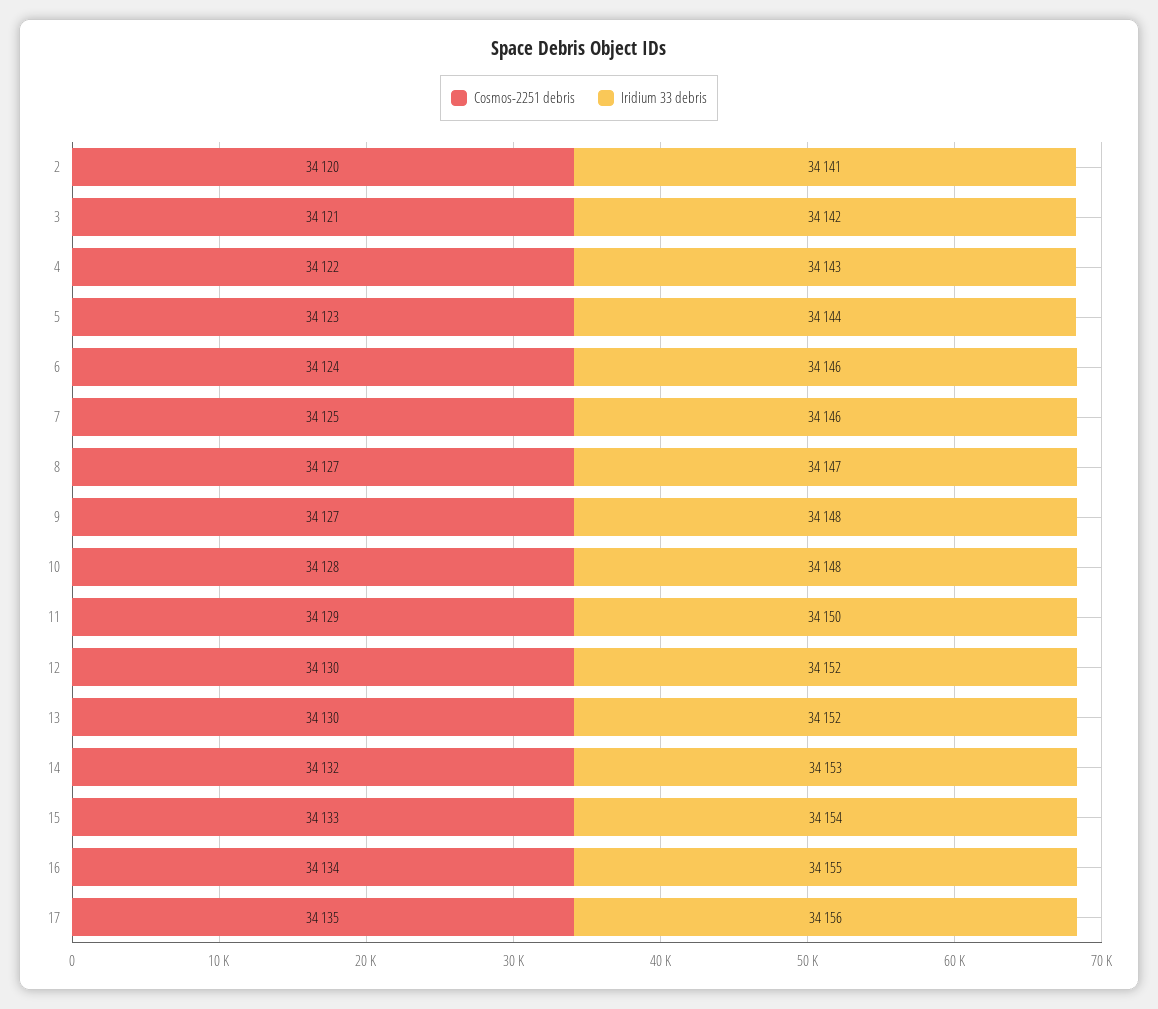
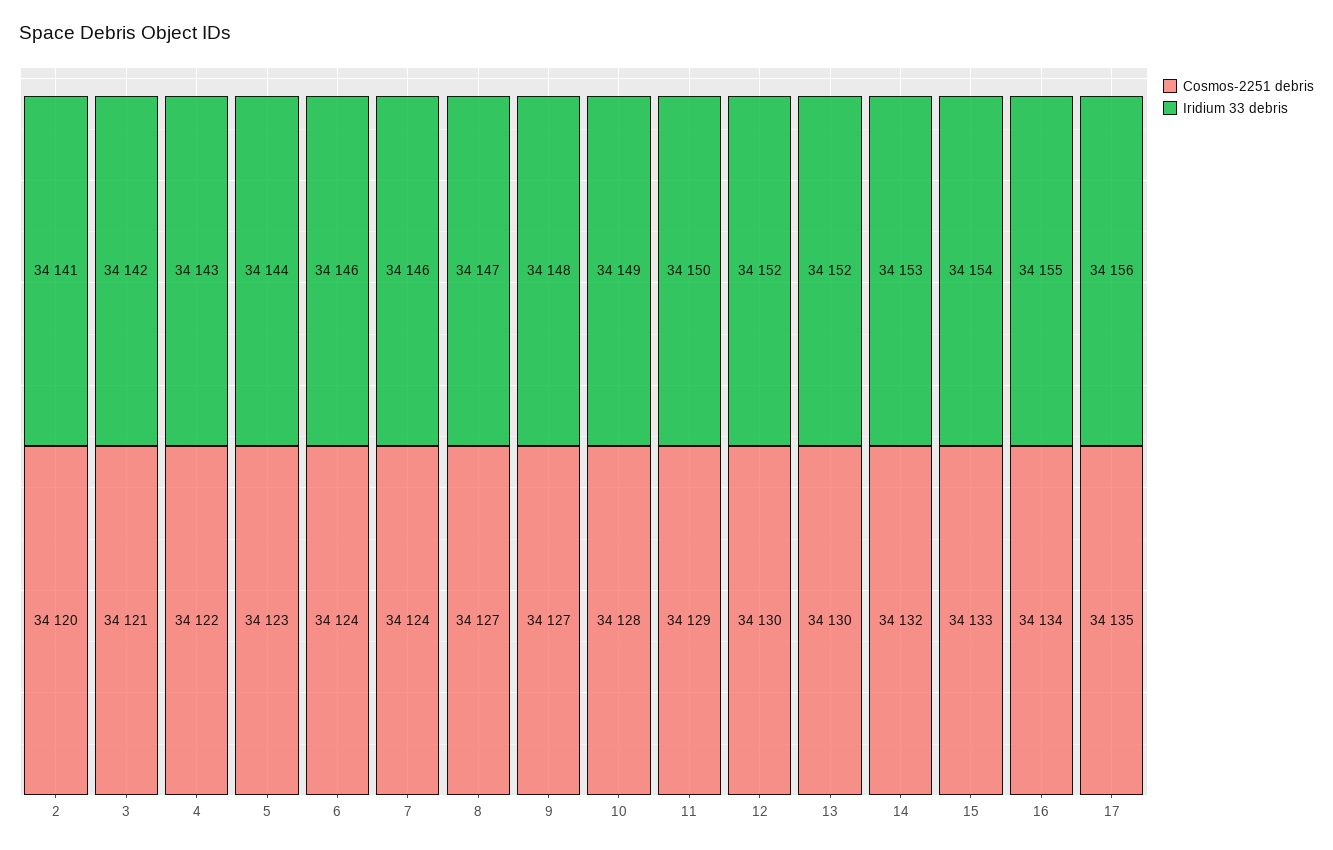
Cosmos-2251 debris, 7: 34125 -> 34124
Iridium 33 debris, 10: 34148 -> 34149

